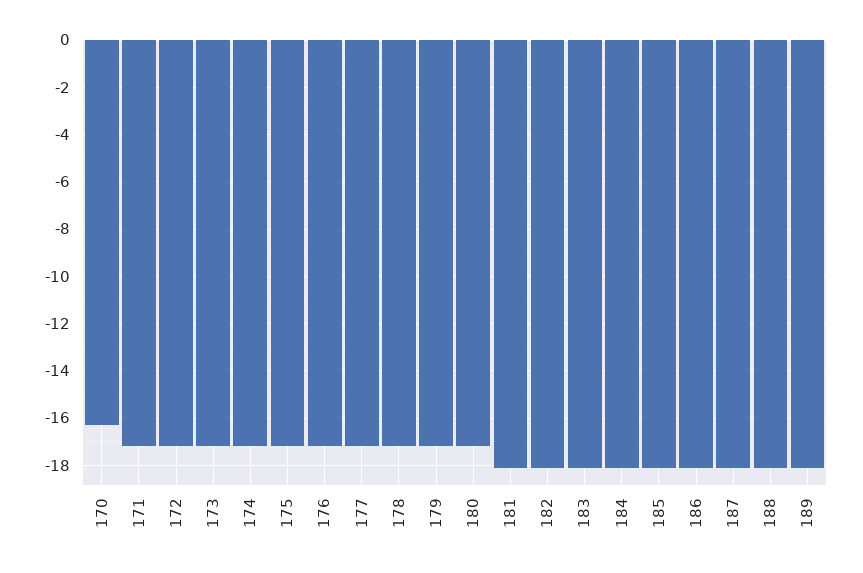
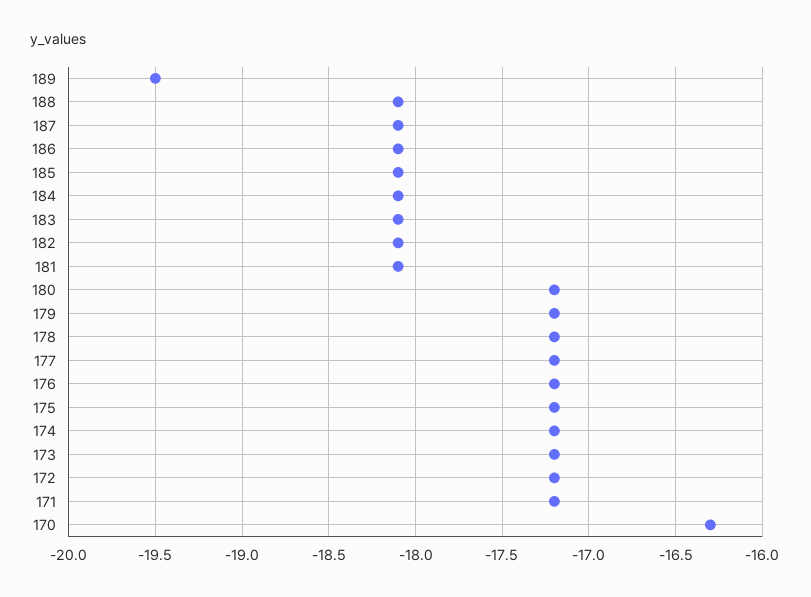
189: -18 -> -19.5

